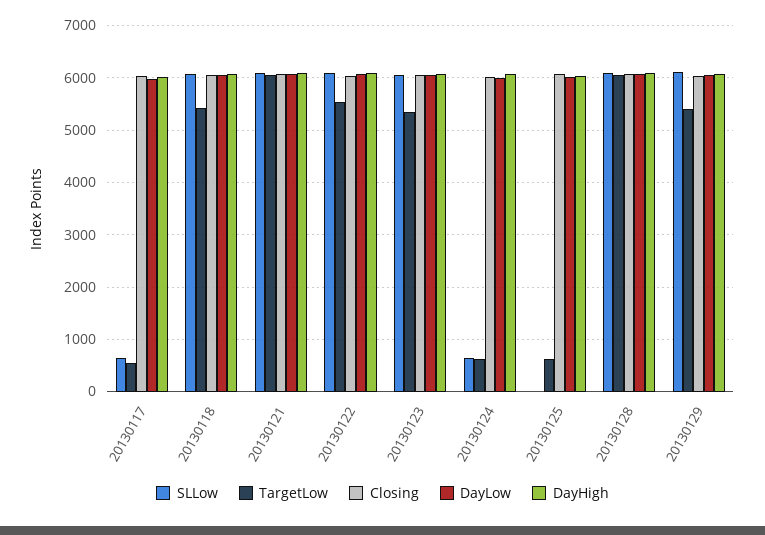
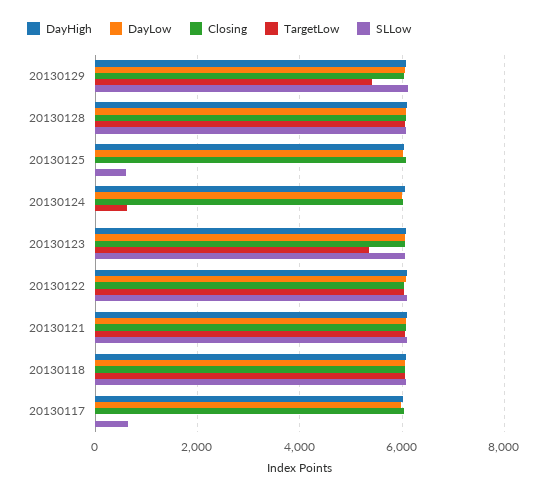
TargetLow, 20130117: 600 -> 0
TargetLow, 20130118: 5400 -> 6000
TargetLow, 20130122: 5600 -> 6000
SLLow, 20130124: 600 -> 0
SLLow, 20130125: 0 -> 600
TargetLow, 20130125: 600 -> 0

